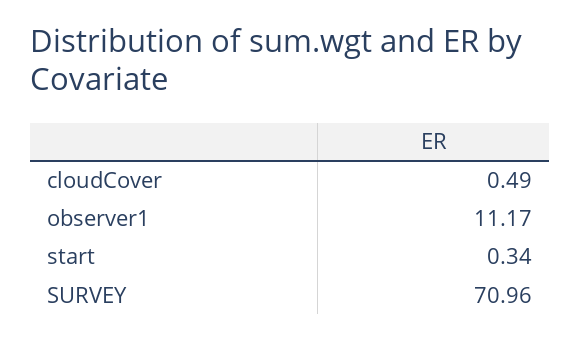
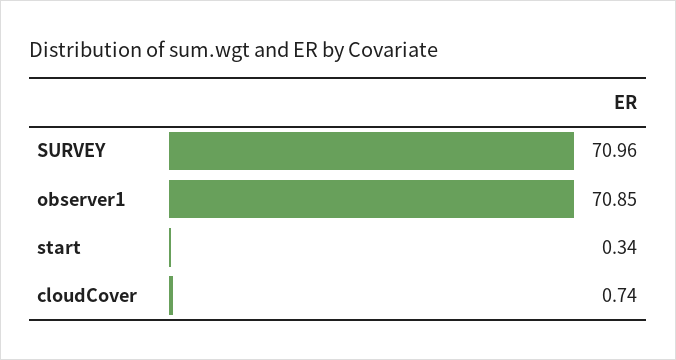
cloudCover: 0.49 -> 0.74
observer1: 11.17 -> 70.85

